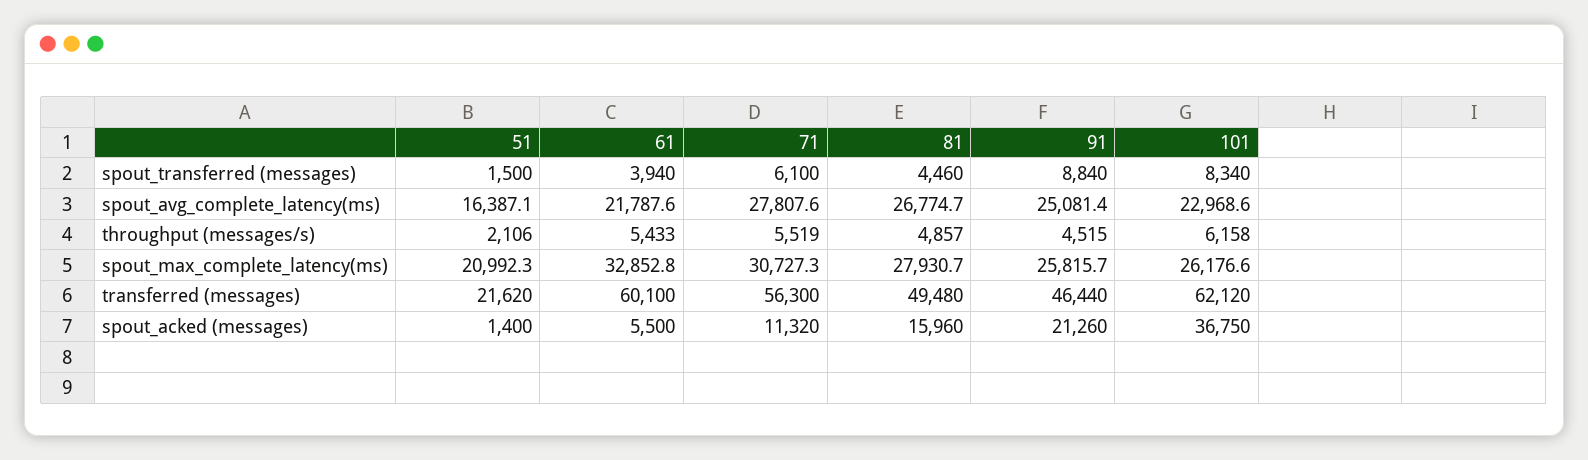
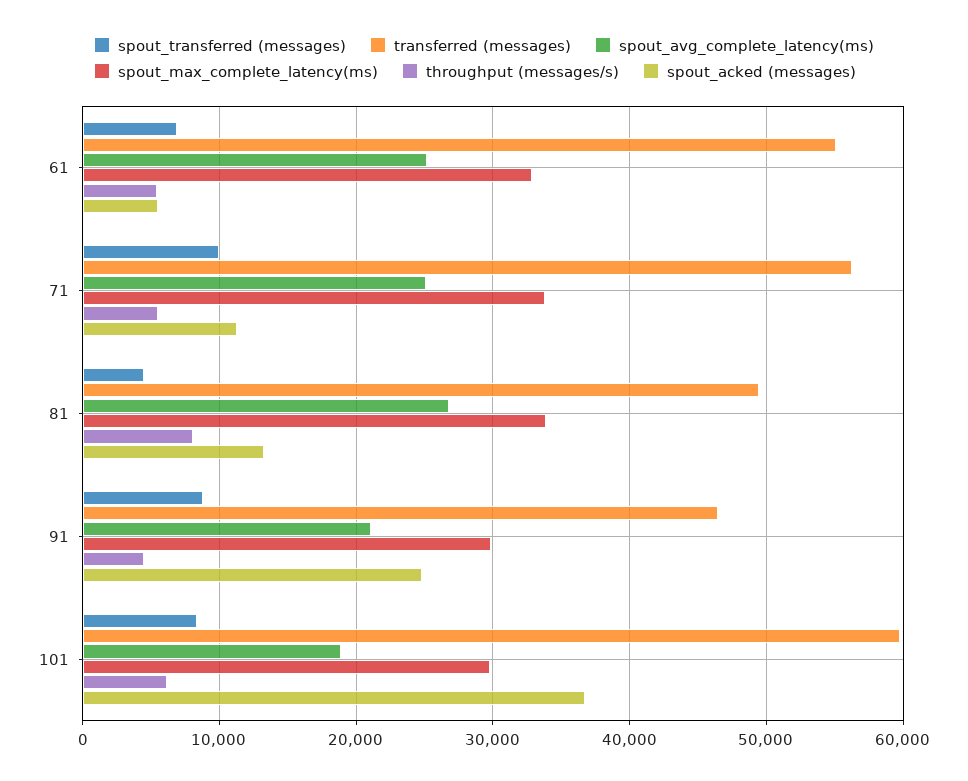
spout_transferred (messages), 51: 1500 -> none
spout_transferred (messages), 61: 3940 -> 7000
spout_transferred (messages), 71: 6100 -> 10000
spout_avg_complete_latency(ms), 51: 16387.1 -> none
spout_avg_complete_latency(ms), 61: 21787.6 -> 25000
spout_avg_complete_latency(ms), 71: 27807.6 -> 25000
spout_avg_complete_latency(ms), 91: 25081.4 -> 21000
spout_avg_complete_latency(ms), 101: 22968.6 -> 19000
throughput (messages/s), 51: 2106 -> none
throughput (messages/s), 81: 4857 -> 8000
spout_max_complete_latency(ms), 51: 20992.3 -> none
spout_max_complete_latency(ms), 71: 30727.3 -> 34000
spout_max_complete_latency(ms), 81: 27930.7 -> 34000
spout_max_complete_latency(ms), 91: 25815.7 -> 30000
spout_max_complete_latency(ms), 101: 26176.6 -> 30000
transferred (messages), 51: 21620 -> none
transferred (messages), 61: 60100 -> 55000
transferred (messages), 101: 62120 -> 60000
spout_acked (messages), 51: 1400 -> none
spout_acked (messages), 81: 15960 -> 13000
spout_acked (messages), 91: 21260 -> 25000

